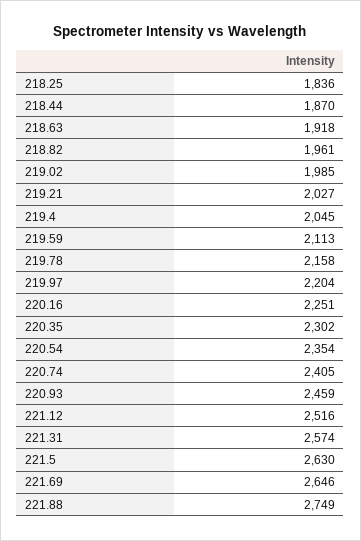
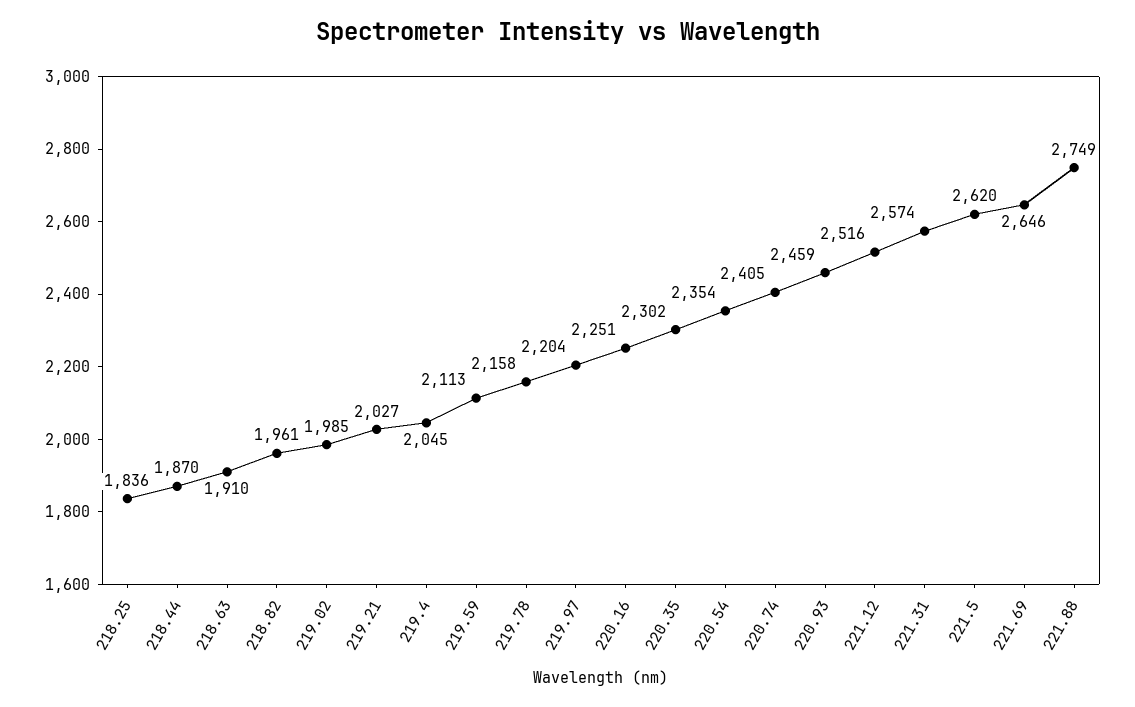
218.63: 1918 -> 1910
221.5: 2630 -> 2620

